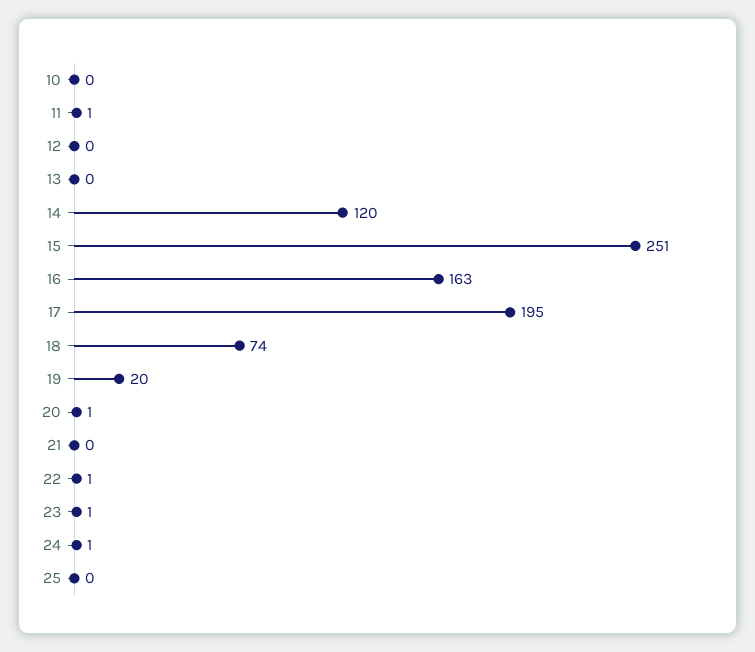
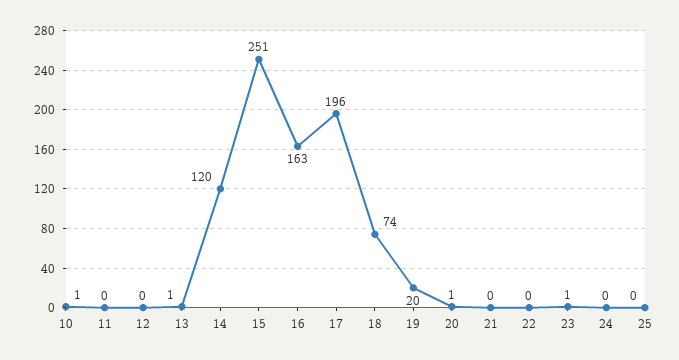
10: 0 -> 1
11: 1 -> 0
13: 0 -> 1
17: 195 -> 196
22: 1 -> 0
24: 1 -> 0

